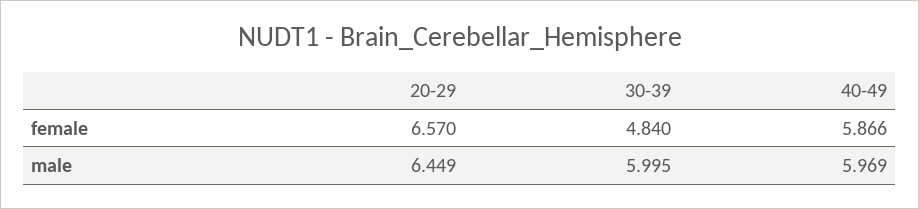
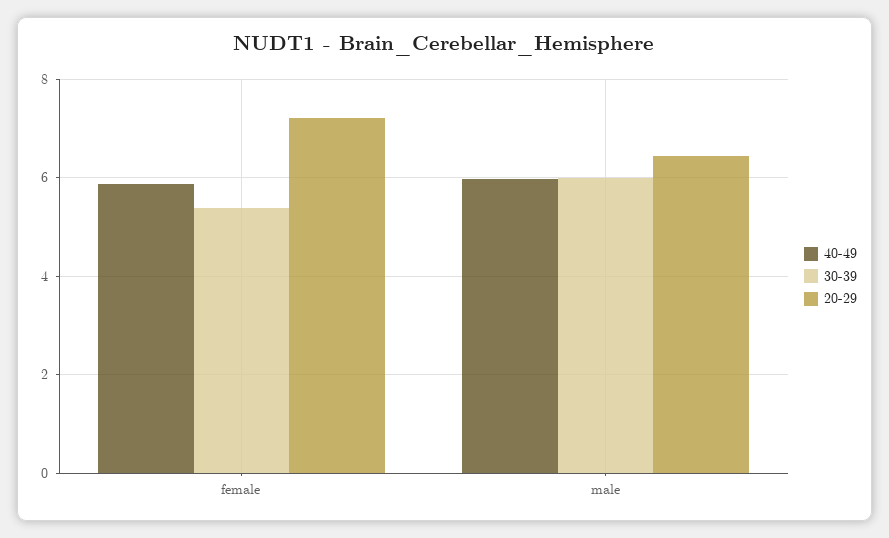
20-29, female: 6.57 -> 7.2
30-39, female: 4.84 -> 5.4

